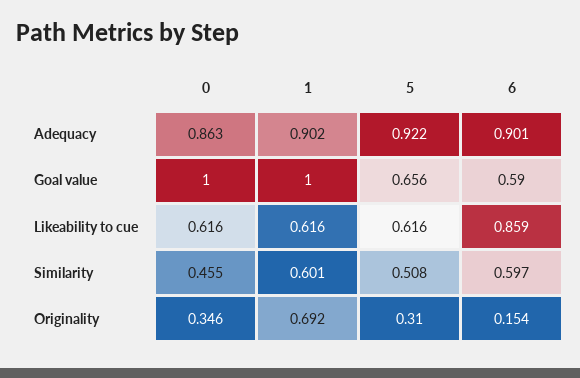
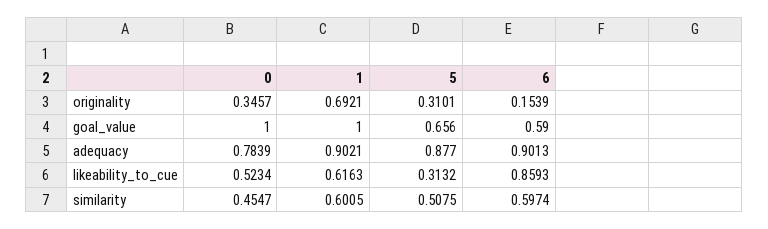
0, Adequacy: 0.863 -> 0.7839
5, Adequacy: 0.922 -> 0.877
0, Likeability to cue: 0.616 -> 0.5234
5, Likeability to cue: 0.616 -> 0.3132

